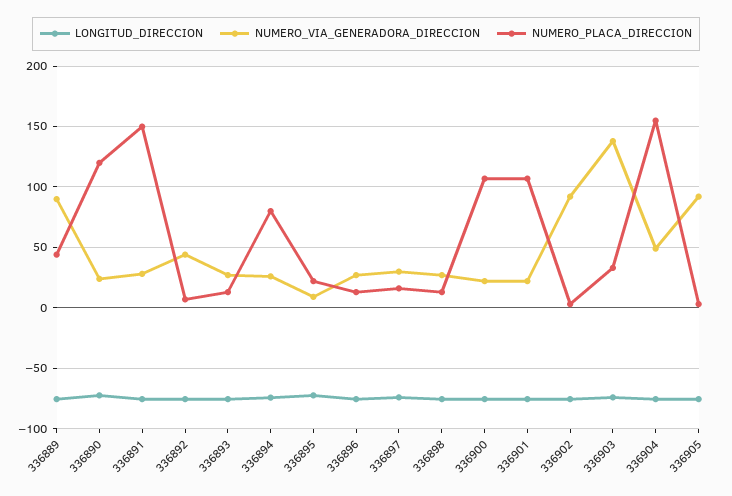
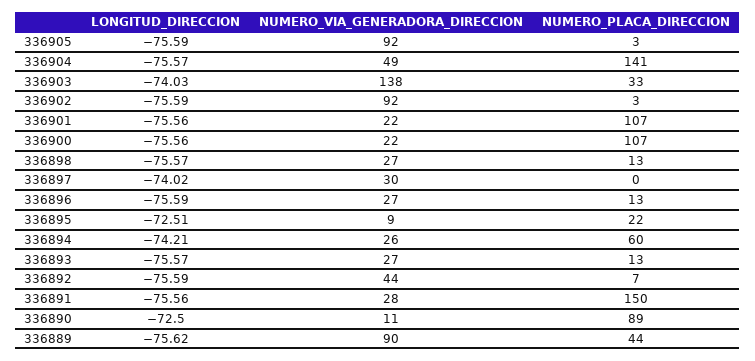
NUMERO_VIA_GENERADORA_DIRECCION, 336890: 25 -> 11
NUMERO_PLACA_DIRECCION, 336890: 120 -> 89
NUMERO_PLACA_DIRECCION, 336894: 80 -> 60
NUMERO_PLACA_DIRECCION, 336897: 15 -> 0
NUMERO_PLACA_DIRECCION, 336904: 155 -> 141

